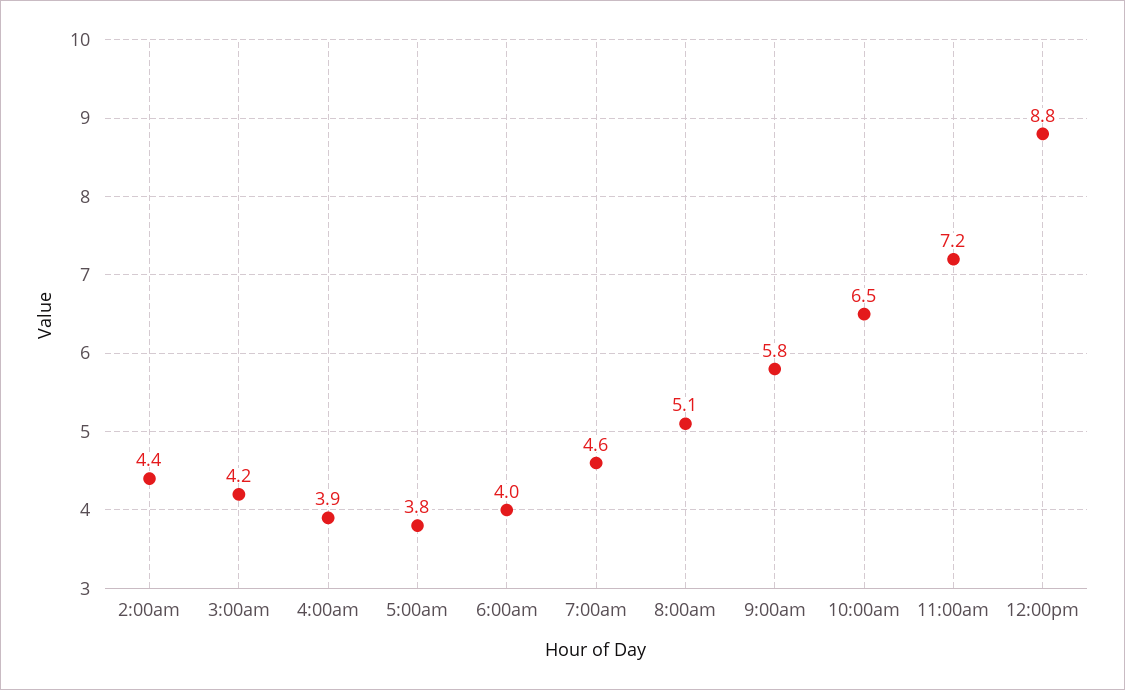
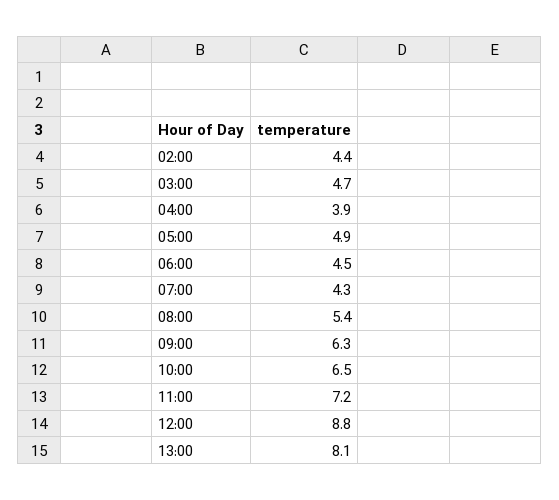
3:00am: 4.2 -> 4.7
5:00am: 3.8 -> 4.9
6:00am: 4 -> 4.5
7:00am: 4.6 -> 4.3
8:00am: 5.1 -> 5.4
9:00am: 5.8 -> 6.3
13:00: none -> 8.1

